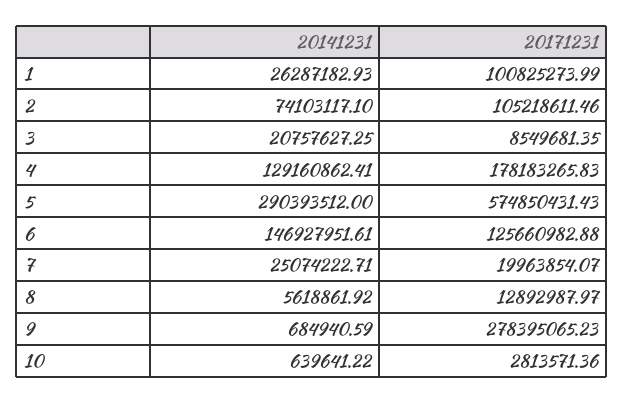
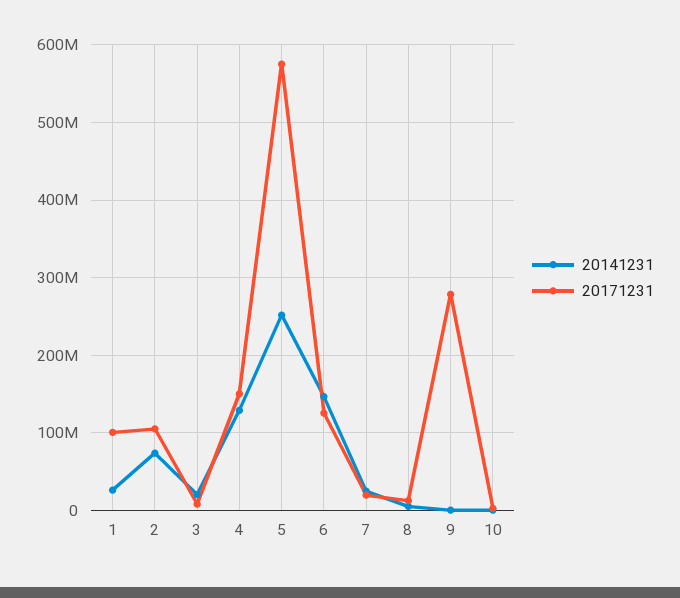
20171231, 4: 178183265.83 -> 150000000
20141231, 5: 290393512 -> 250000000

